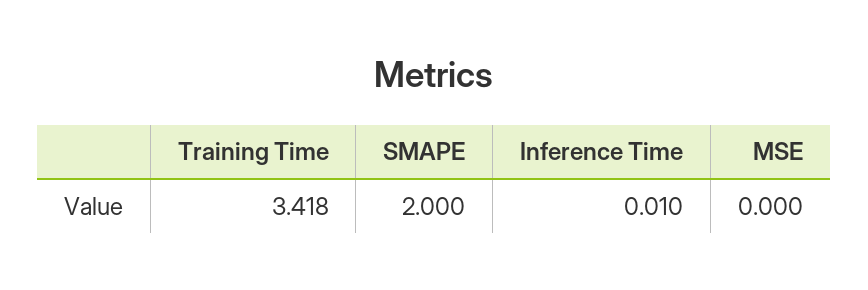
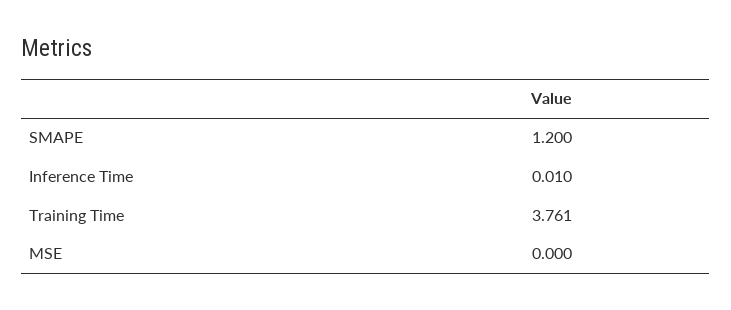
Training Time: 3.418 -> 3.761
SMAPE: 2 -> 1.2

